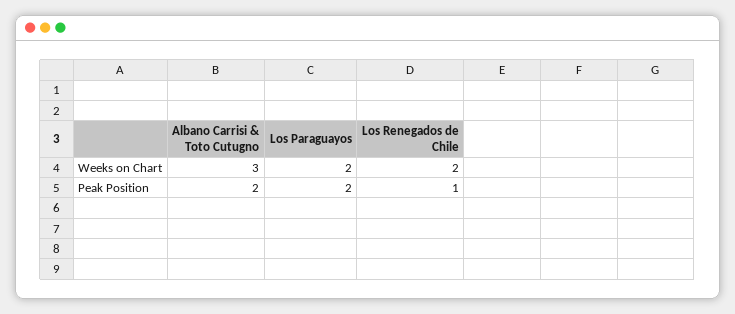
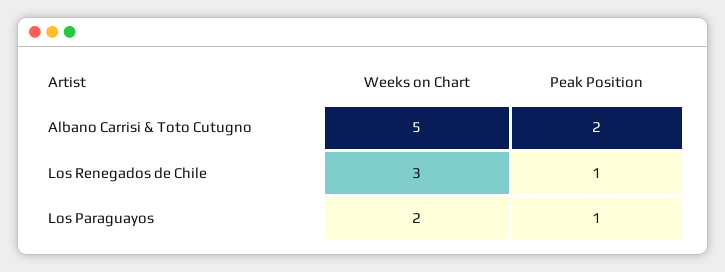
Albano Carrisi & Toto Cutugno, Weeks on Chart: 3 -> 5
Los Renegados de Chile, Weeks on Chart: 2 -> 3
Los Paraguayos, Peak Position: 2 -> 1

